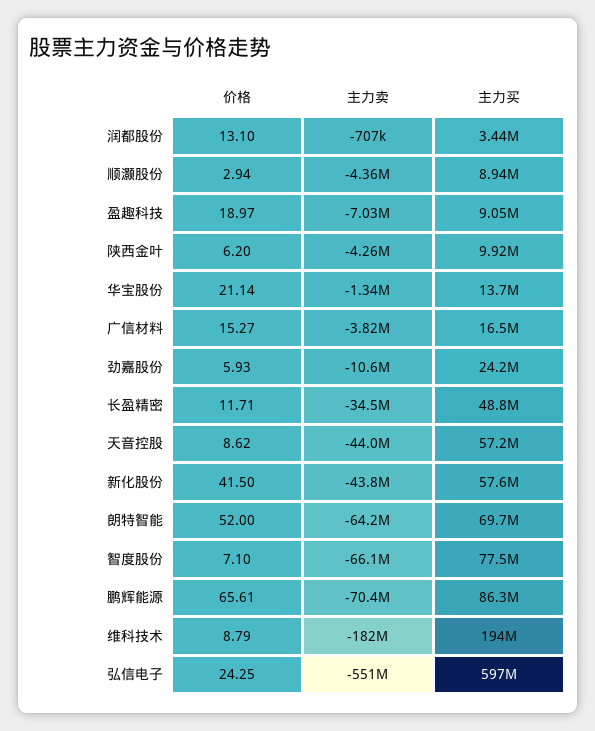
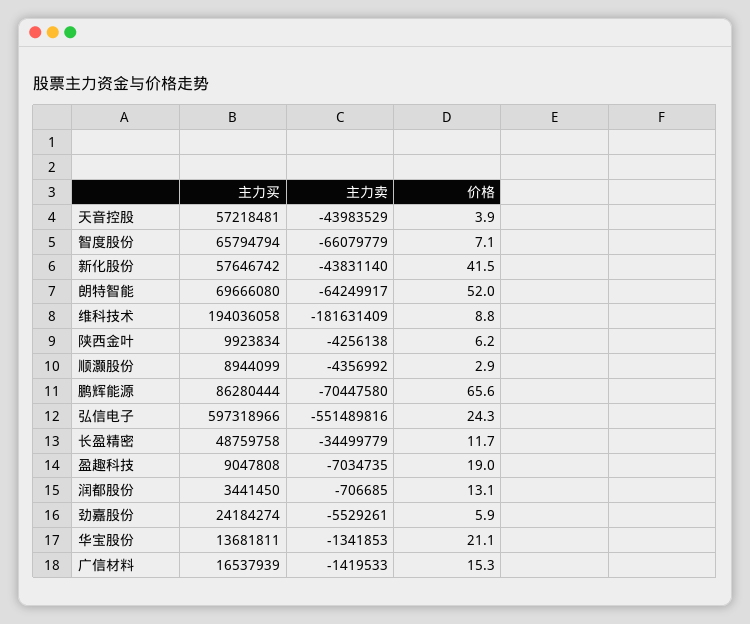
主力卖, 广信材料: -3820000 -> -1419533
主力卖, 劲嘉股份: -10600000 -> -5529261
价格, 天音控股: 8.62 -> 3.9
主力买, 智度股份: 77500000 -> 65794794

